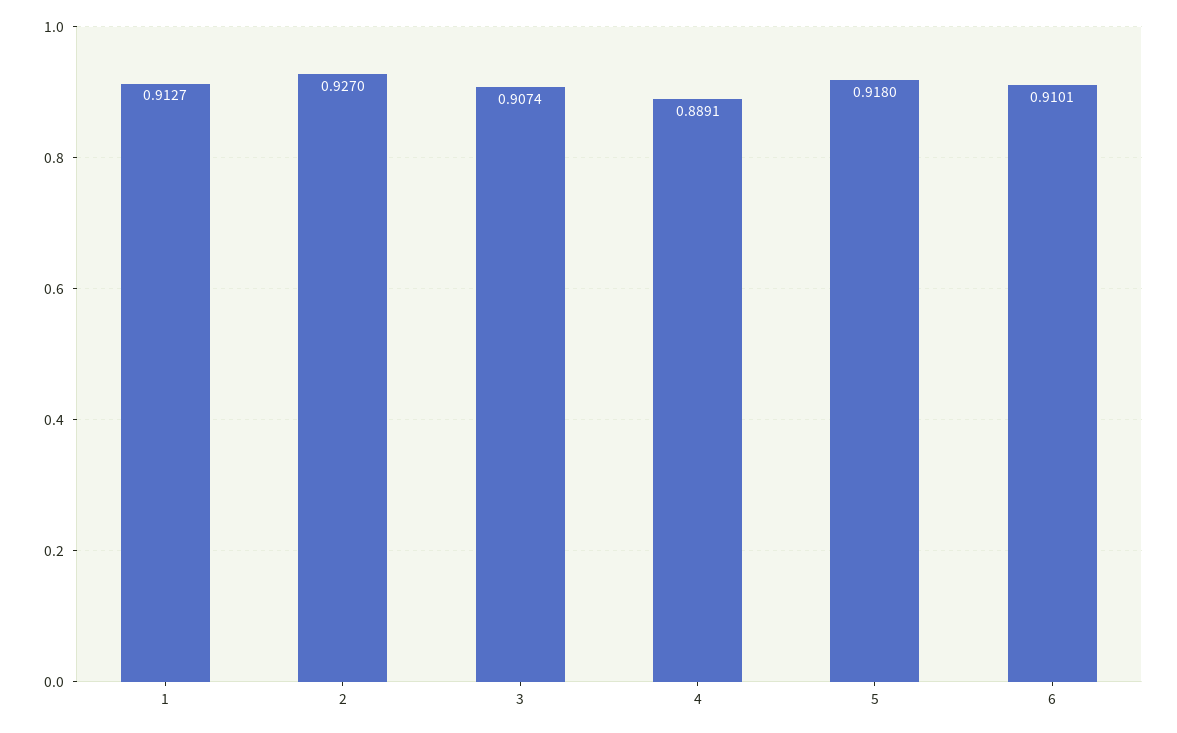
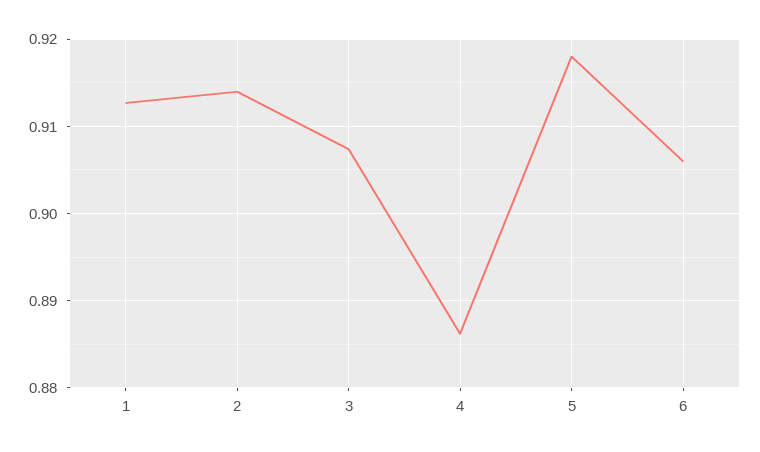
2: 0.927 -> 0.914
4: 0.8891 -> 0.886
6: 0.9101 -> 0.906

